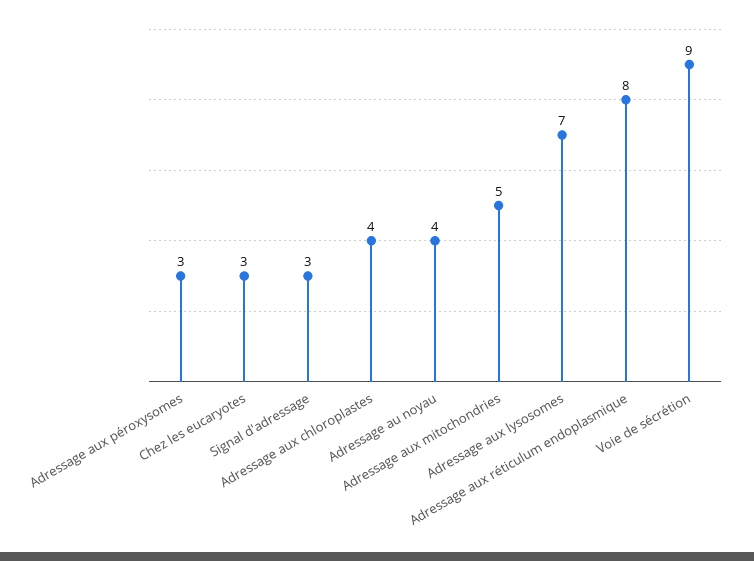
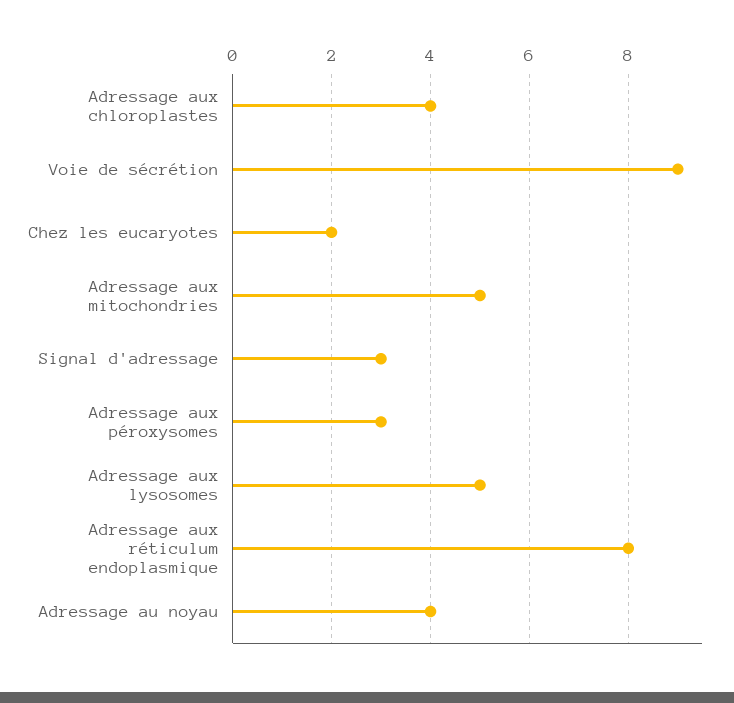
Chez les eucaryotes: 3 -> 2
Adressage aux lysosomes: 7 -> 5

